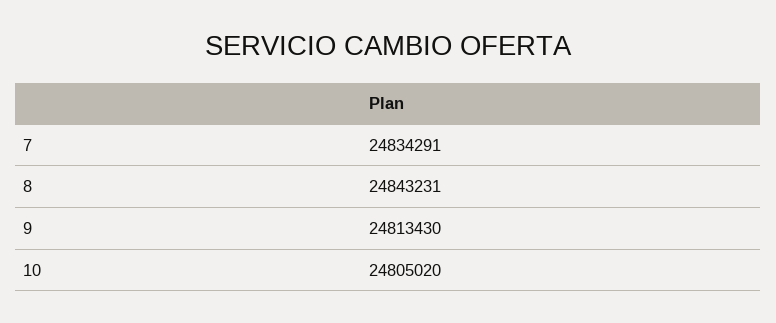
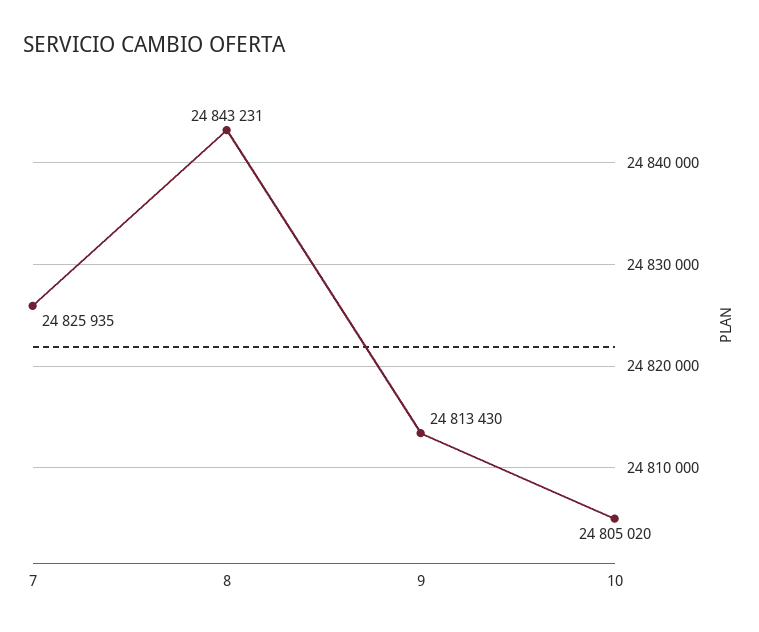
7: 24834291 -> 24825935

